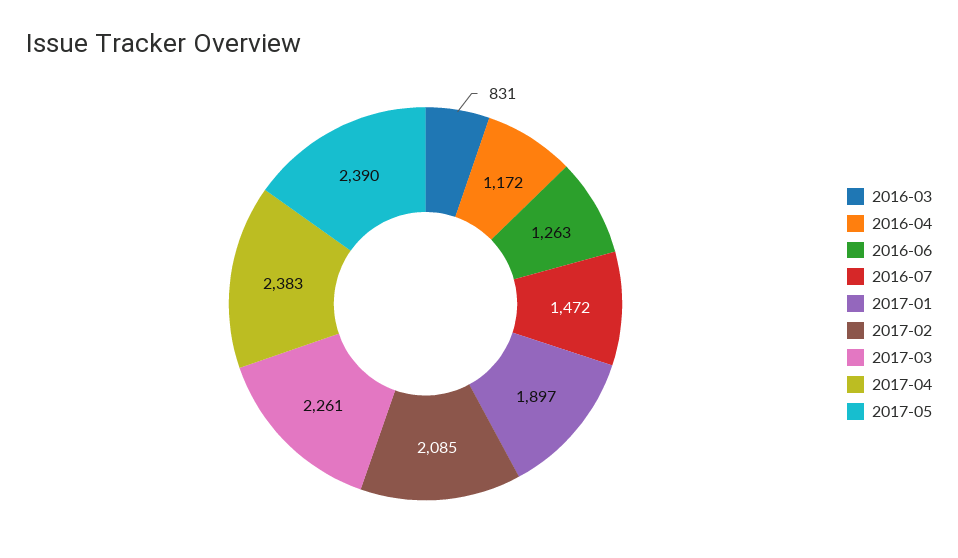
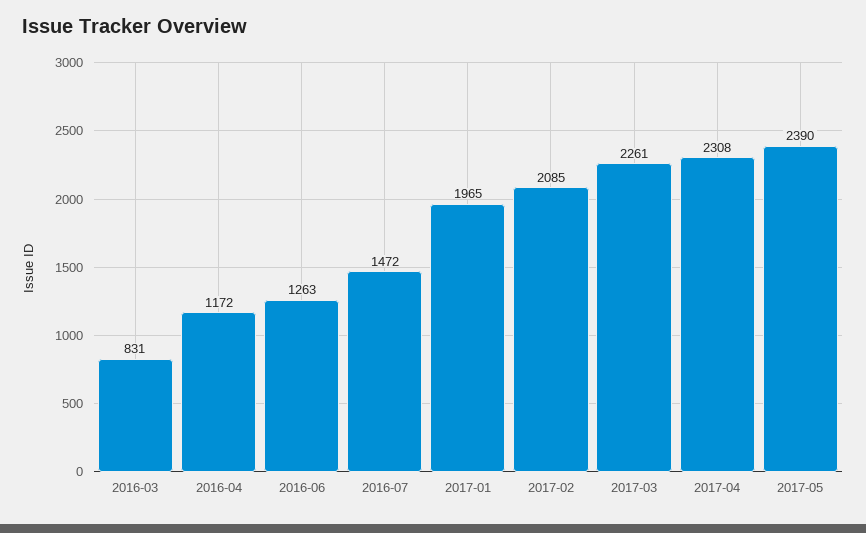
2017-01: 1897 -> 1965
2017-04: 2383 -> 2308

